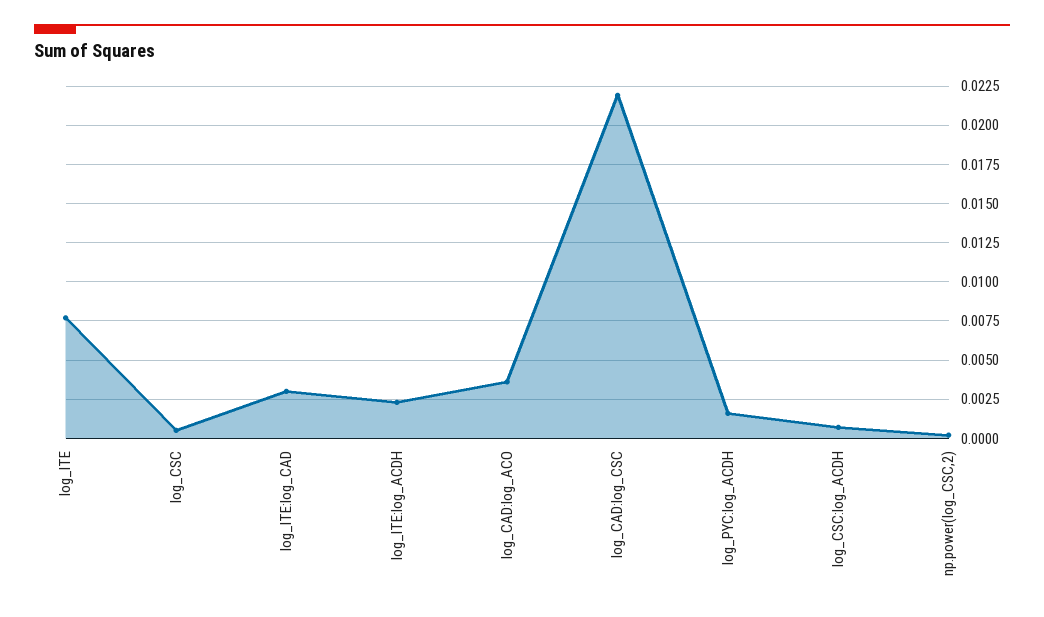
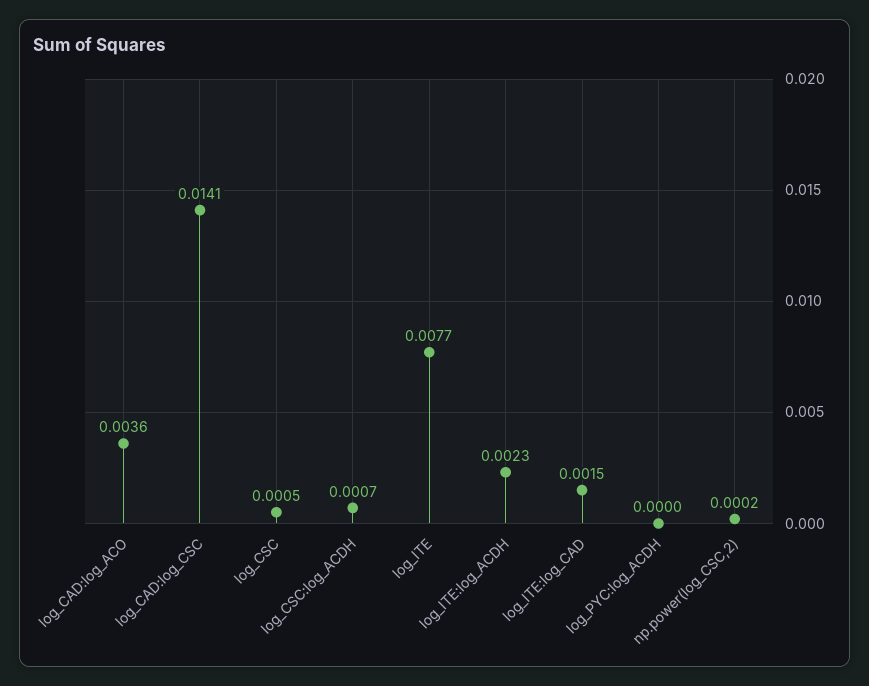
log_ITE:log_CAD: 0.003 -> 0.0015
log_CAD:log_CSC: 0.022 -> 0.0141
log_PYC:log_ACDH: 0.0015 -> 0

